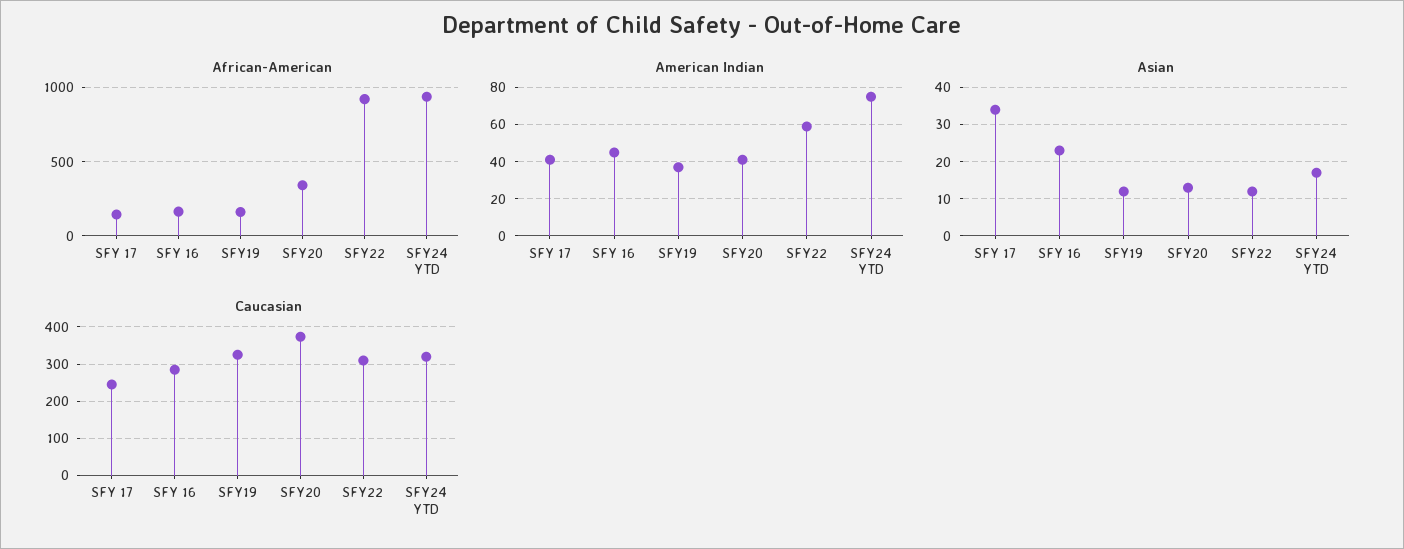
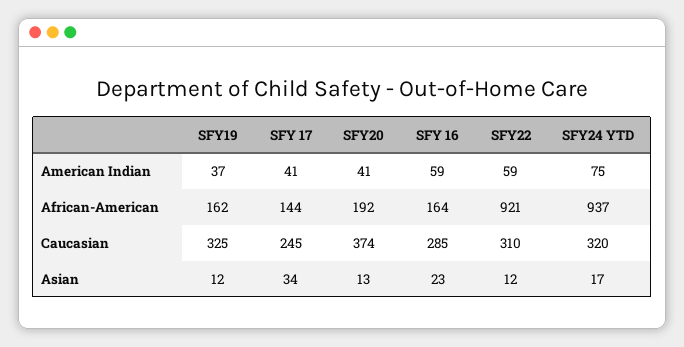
African-American, SFY20: 350 -> 192
American Indian, SFY 16: 45 -> 59

